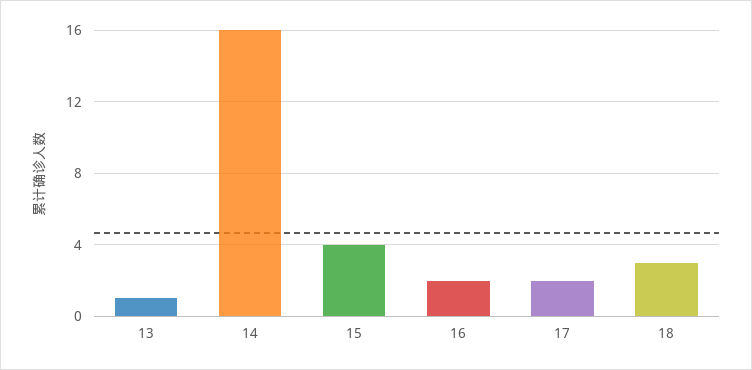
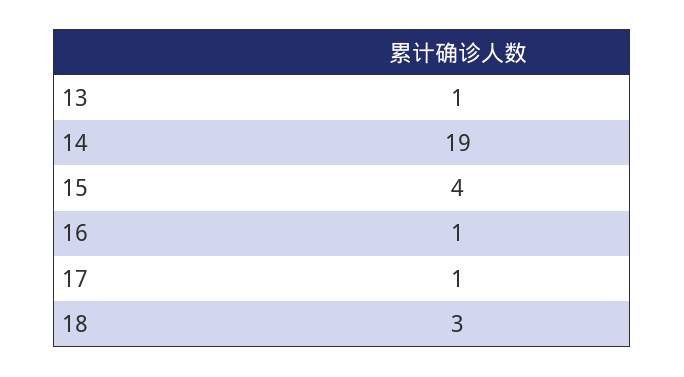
14: 16 -> 19
16: 2 -> 1
17: 2 -> 1

